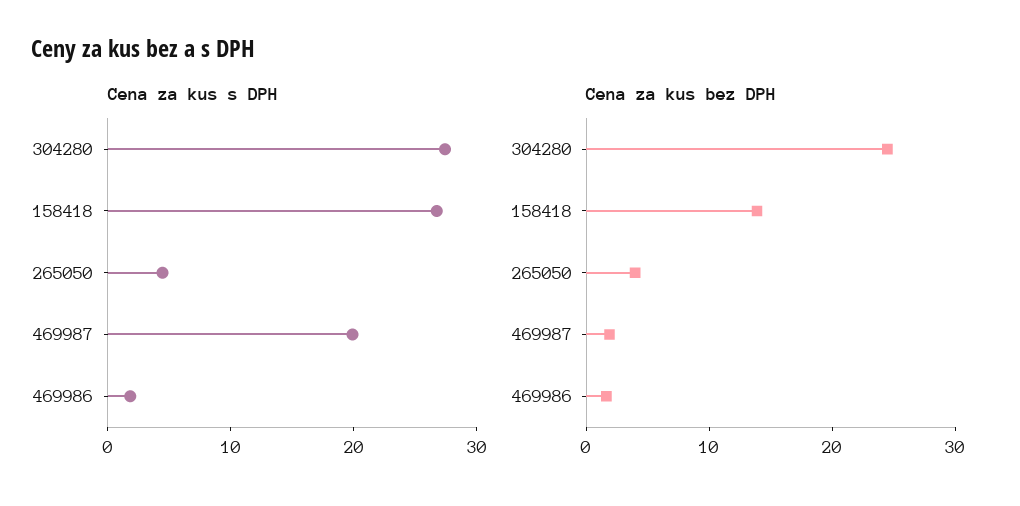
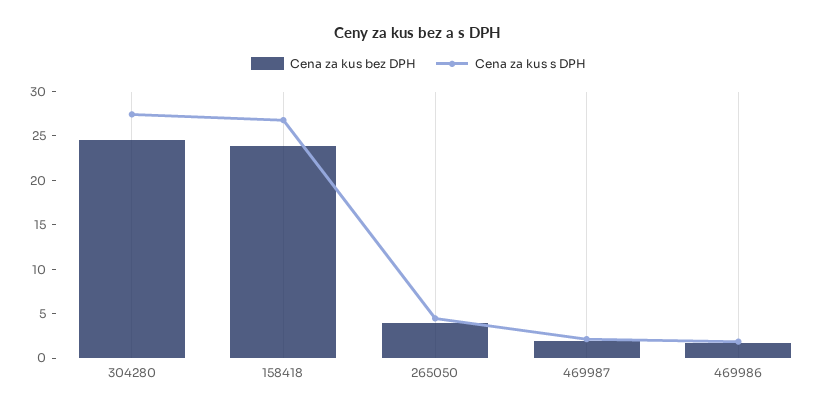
Cena za kus s DPH, 469987: 20 -> 2
Cena za kus bez DPH, 158418: 14 -> 24

